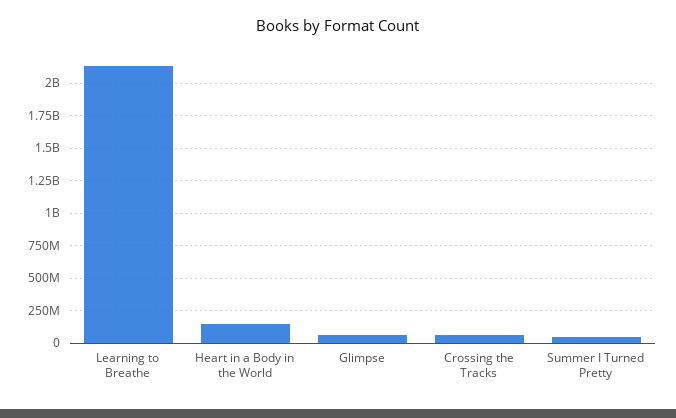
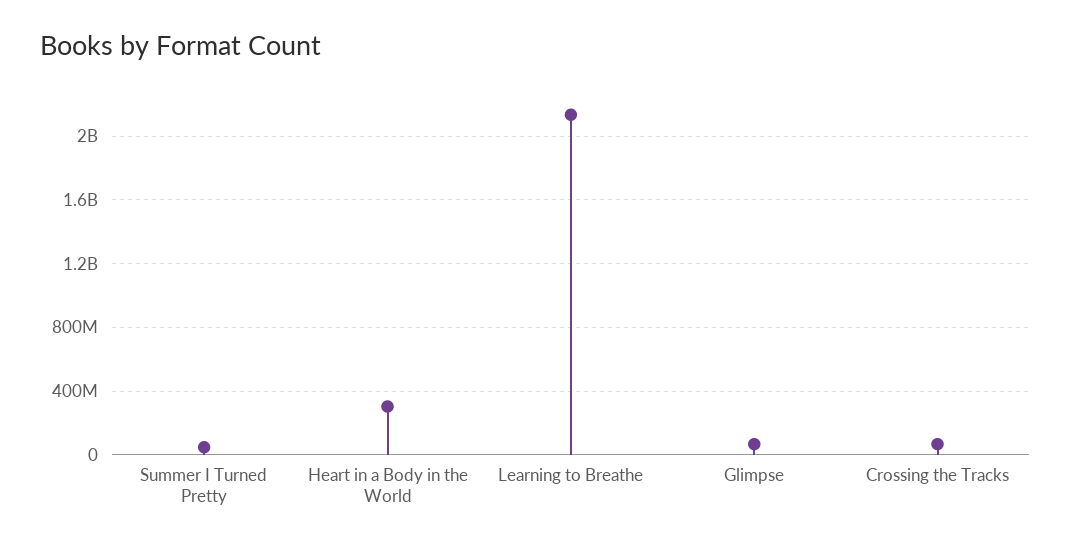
Heart in a Body in the World: 150000000 -> 300000000

